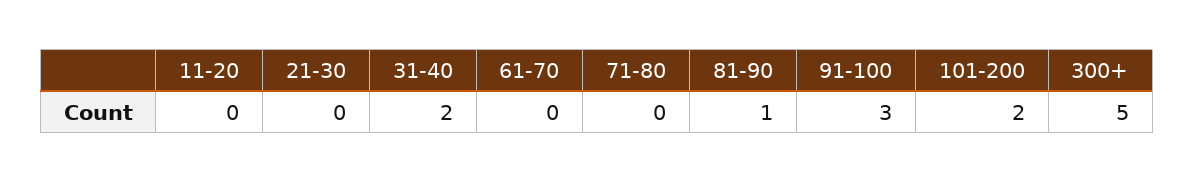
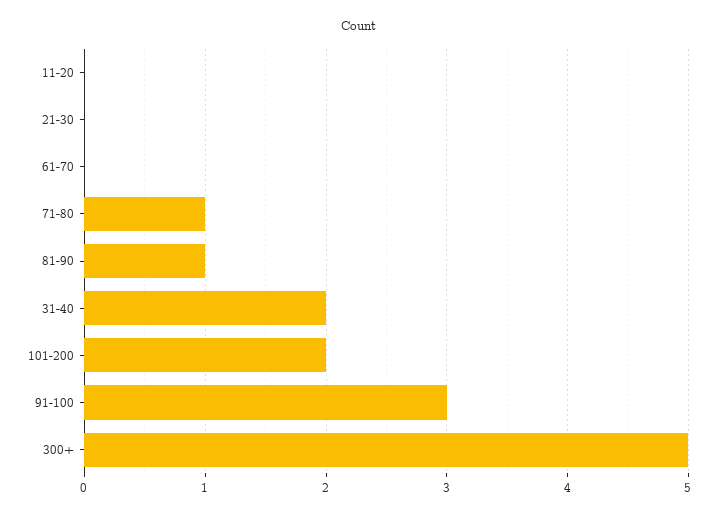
71-80: 0 -> 1

